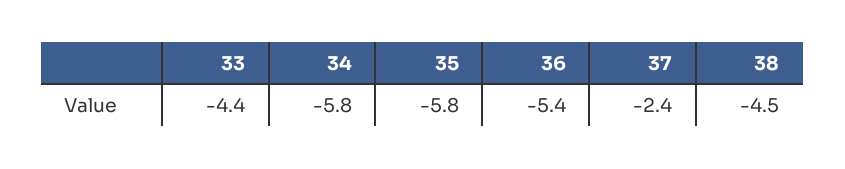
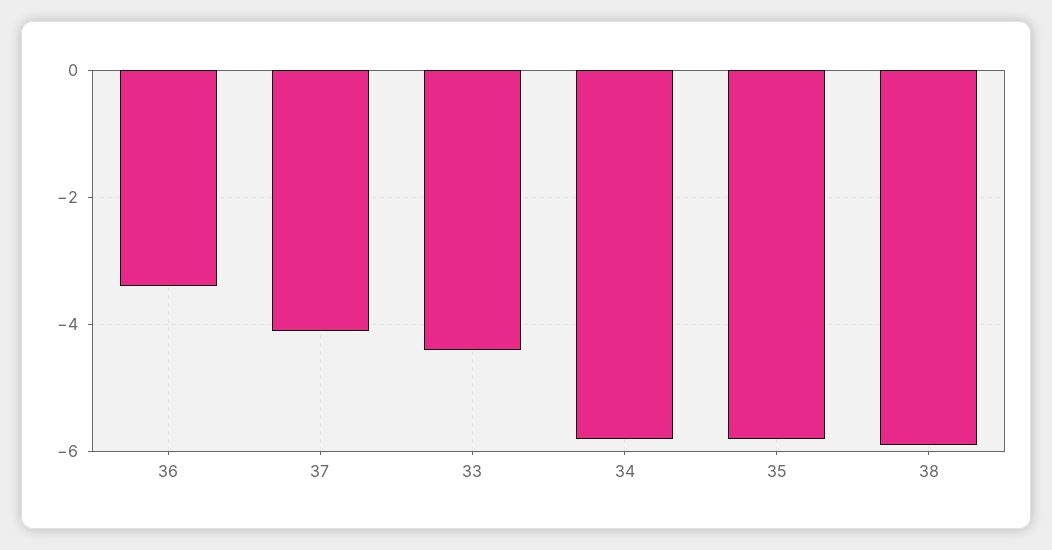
36: -5.4 -> -3.5
37: -2.4 -> -4
38: -4.5 -> -6

